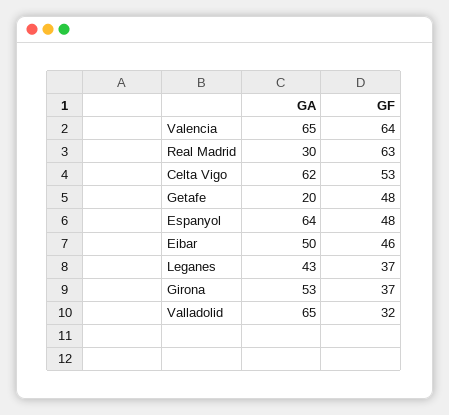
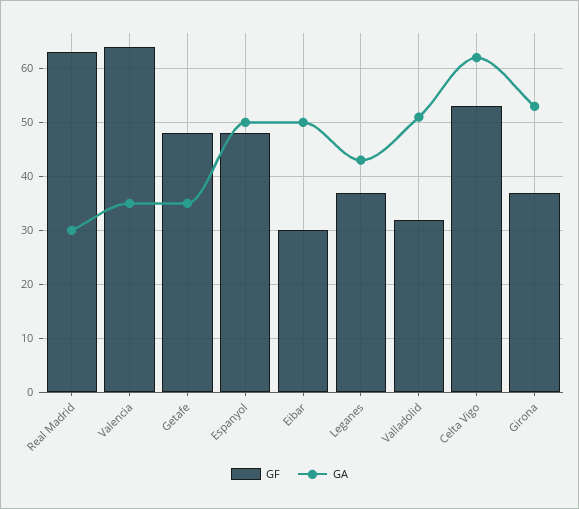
GA, Valencia: 65 -> 35
GA, Getafe: 20 -> 35
GA, Espanyol: 64 -> 50
GF, Eibar: 46 -> 30
GA, Valladolid: 65 -> 50

